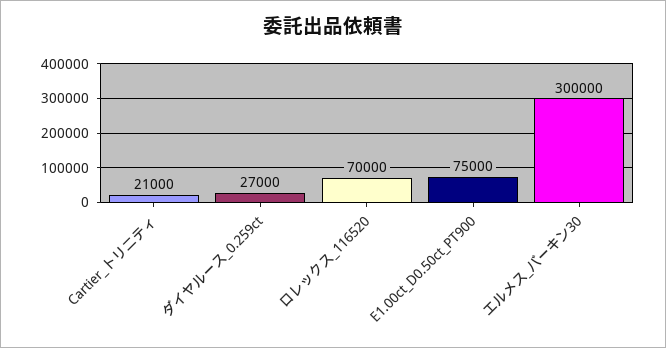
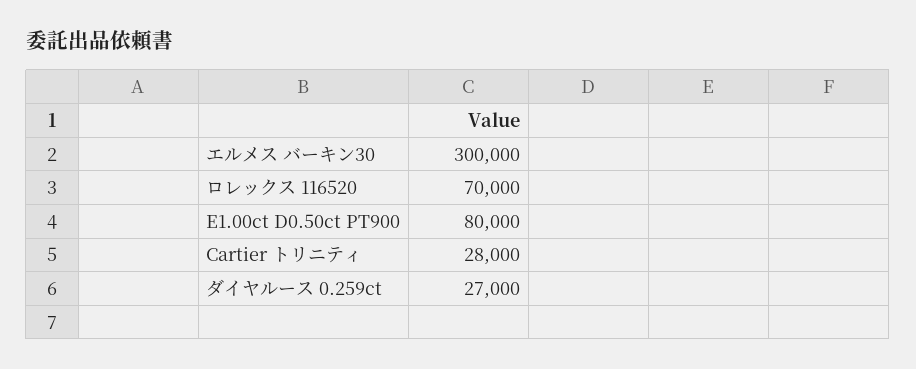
Cartier_トリニティ: 21000 -> 28000
E1.00ct_D0.50ct_PT900: 75000 -> 80000

